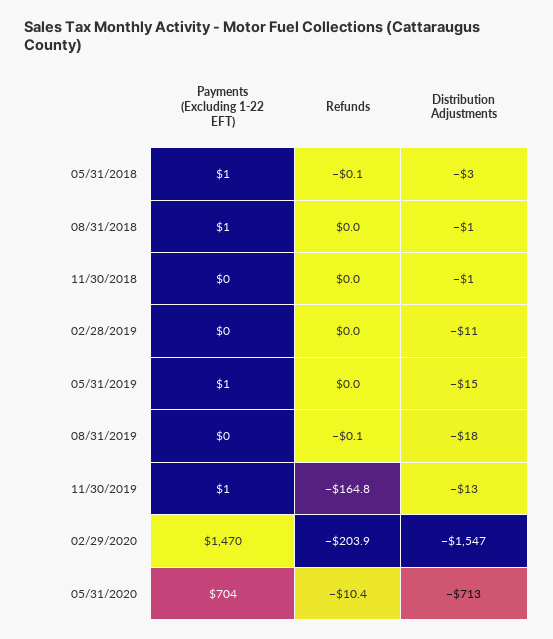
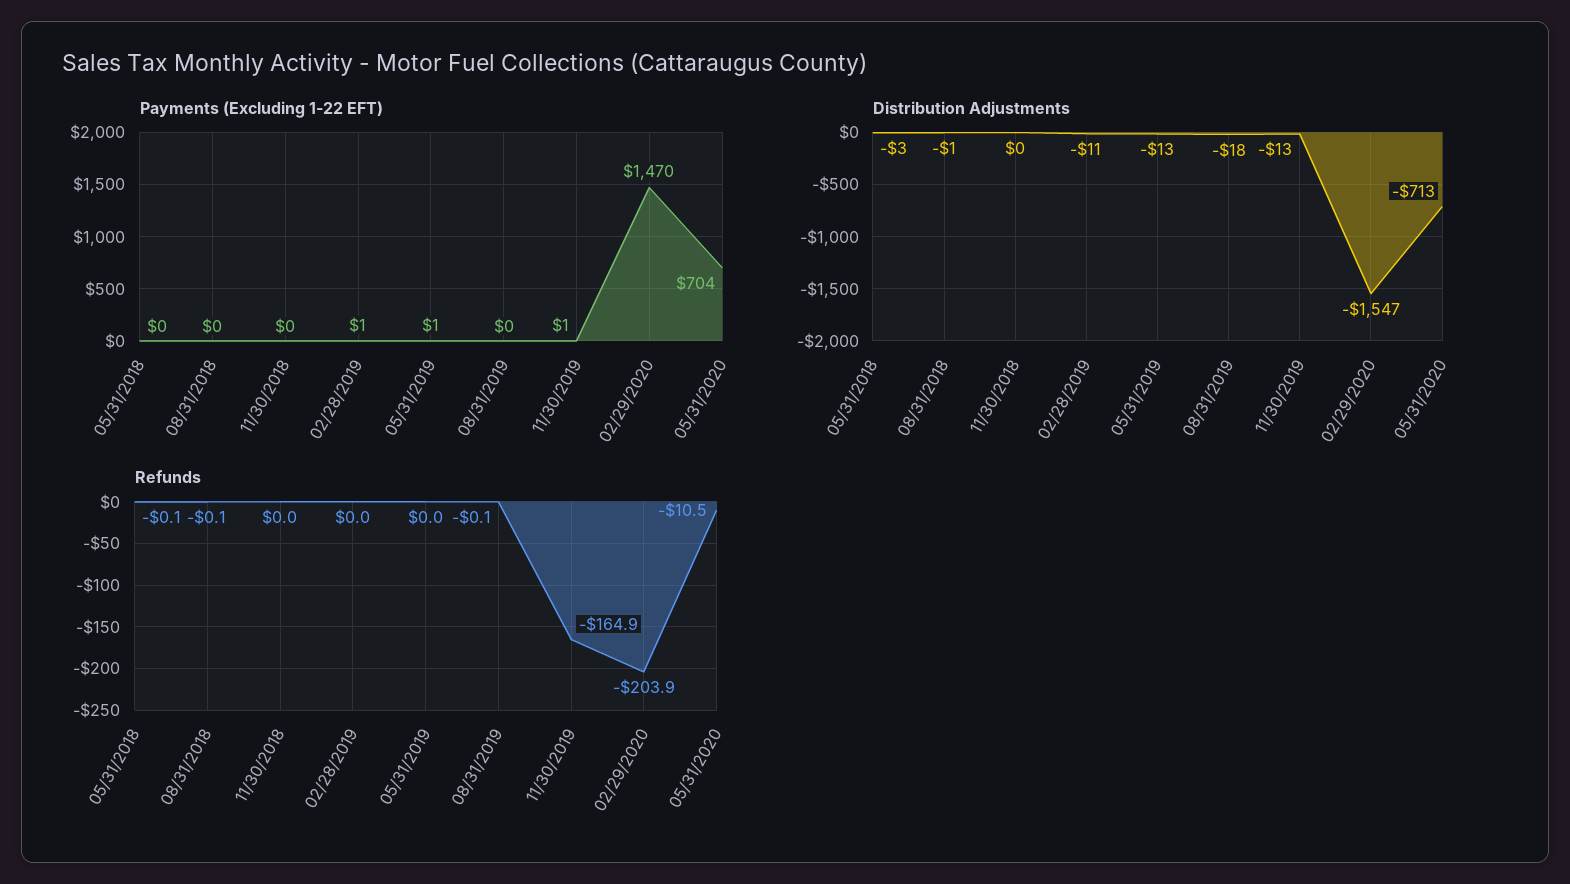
Payments (Excluding 1-22 EFT), 05/31/2018: 1 -> 0
Payments (Excluding 1-22 EFT), 08/31/2018: 1 -> 0
Refunds, 08/31/2018: 0 -> -0.1
Distribution Adjustments, 11/30/2018: -1 -> 0
Payments (Excluding 1-22 EFT), 02/28/2019: 0 -> 1
Distribution Adjustments, 05/31/2019: -15 -> -13
Refunds, 11/30/2019: -164.8 -> -164.9
Refunds, 05/31/2020: -10.4 -> -10.5

